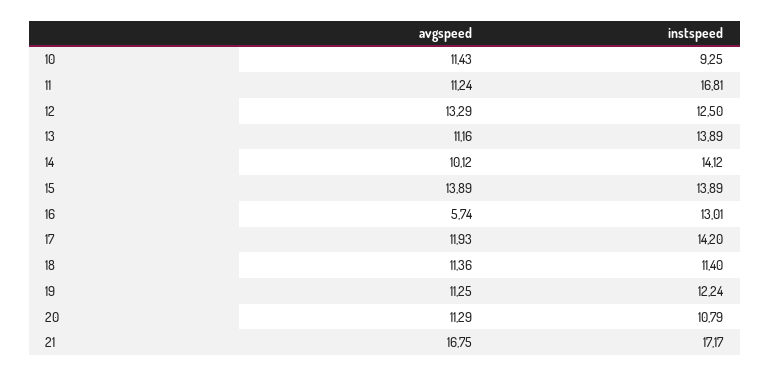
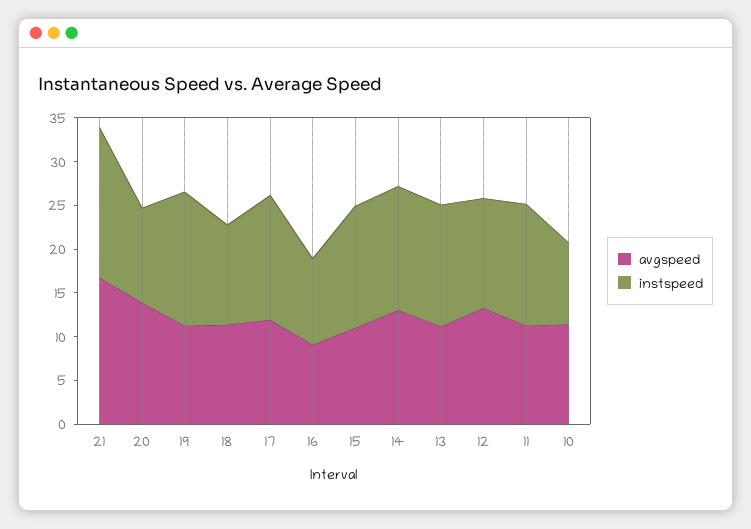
instspeed, 11: 16.81 -> 14
avgspeed, 14: 10.12 -> 13
avgspeed, 15: 13.89 -> 11
avgspeed, 16: 5.74 -> 9
instspeed, 16: 13.01 -> 10
instspeed, 19: 12.24 -> 15
avgspeed, 20: 11.29 -> 14

